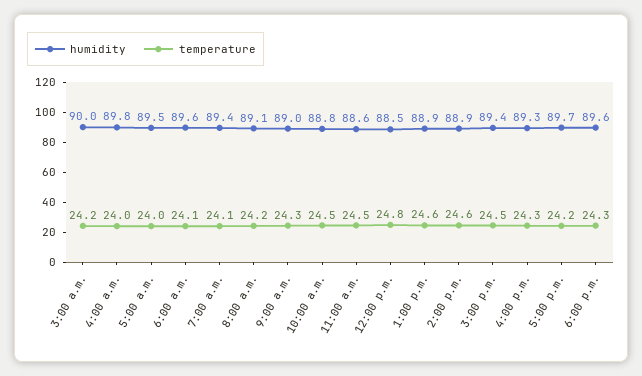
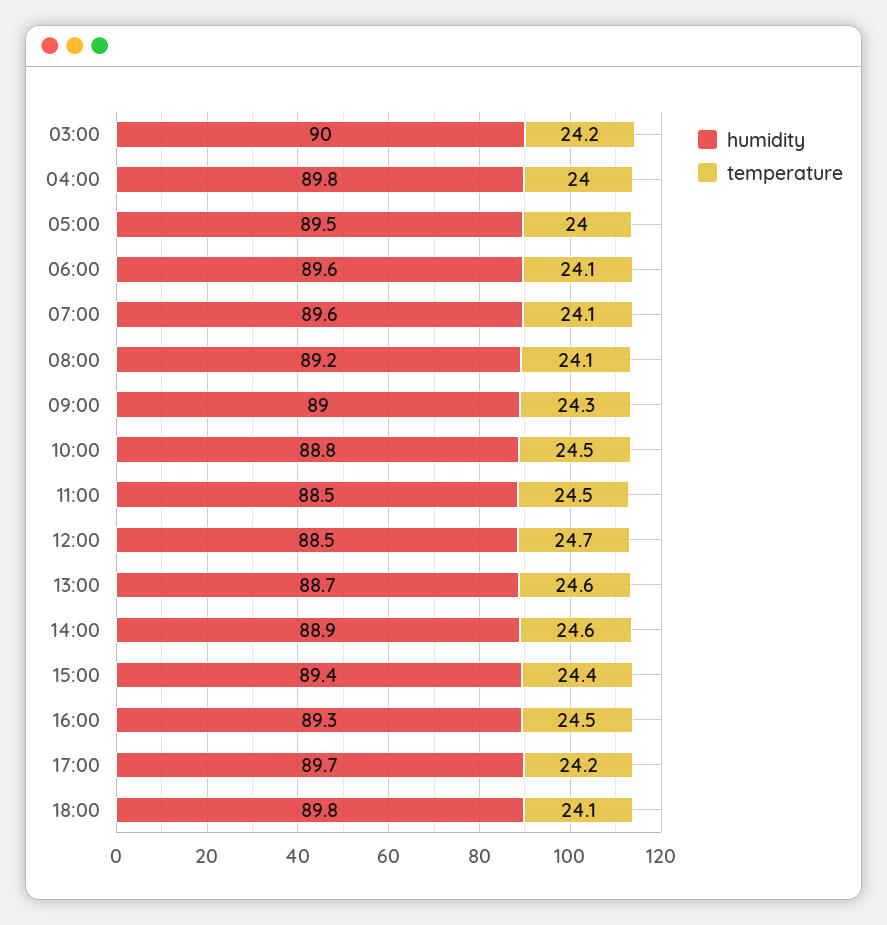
humidity, 7:00 a.m.: 89.4 -> 89.6
humidity, 8:00 a.m.: 89.1 -> 89.2
temperature, 8:00 a.m.: 24.2 -> 24.1
humidity, 11:00 a.m.: 88.6 -> 88.5
temperature, 12:00 p.m.: 24.8 -> 24.7
humidity, 1:00 p.m.: 88.9 -> 88.7
temperature, 3:00 p.m.: 24.5 -> 24.4
temperature, 4:00 p.m.: 24.3 -> 24.5
humidity, 6:00 p.m.: 89.6 -> 89.8
temperature, 6:00 p.m.: 24.3 -> 24.1

